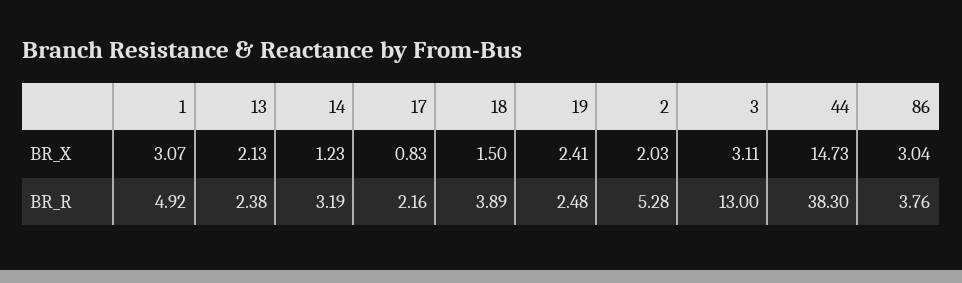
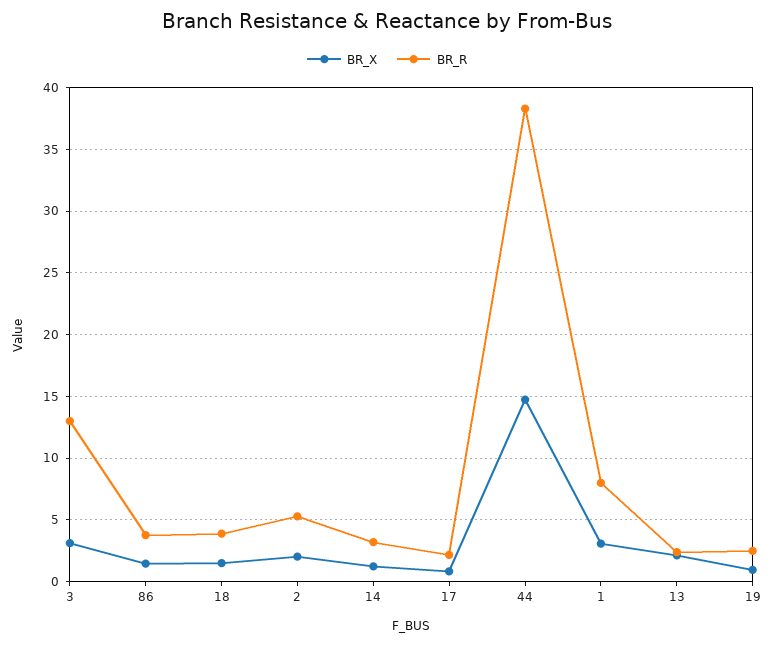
BR_X, 19: 2.41 -> 1
BR_X, 86: 3.04 -> 1.5
BR_R, 1: 4.92 -> 8

